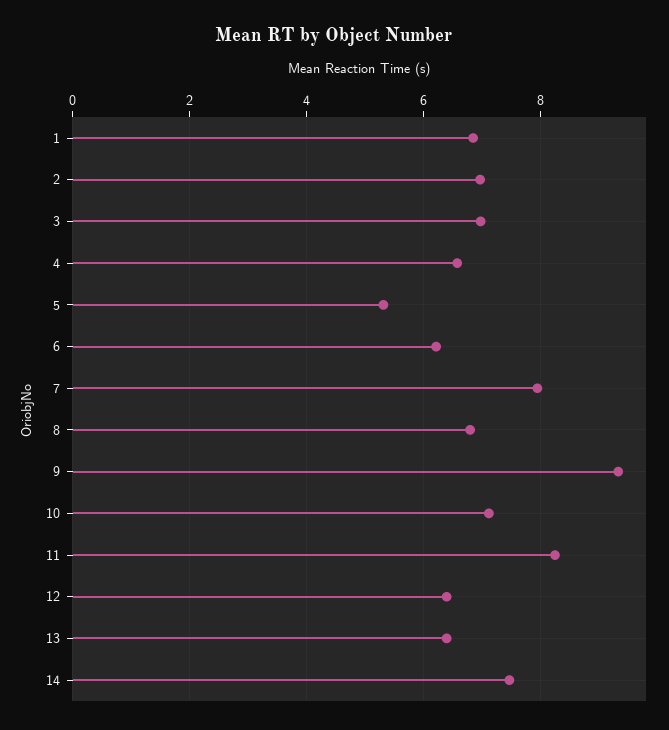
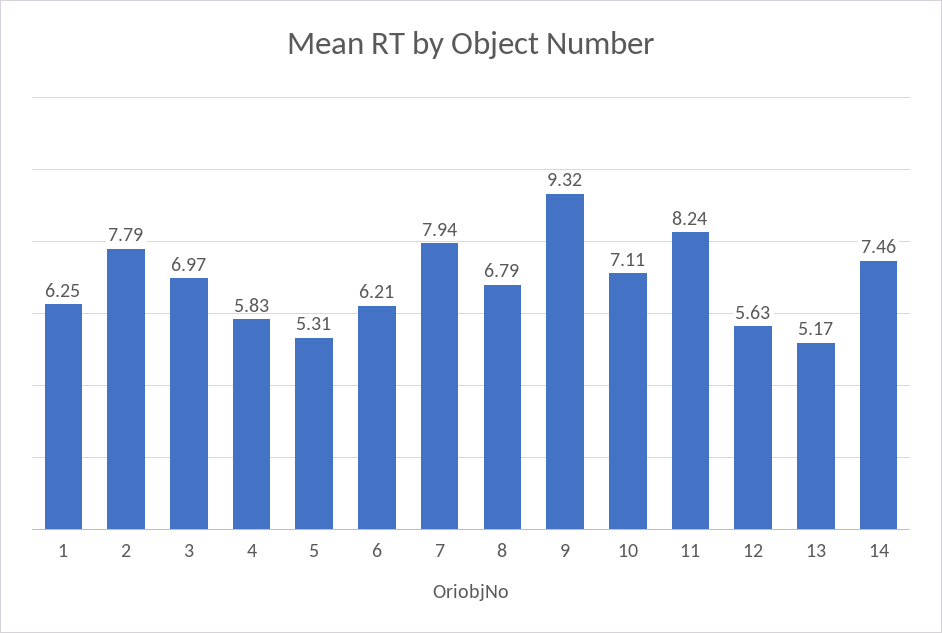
1: 6.8 -> 6.25
2: 7 -> 7.79
4: 6.6 -> 5.83
12: 6.4 -> 5.63
13: 6.4 -> 5.17

